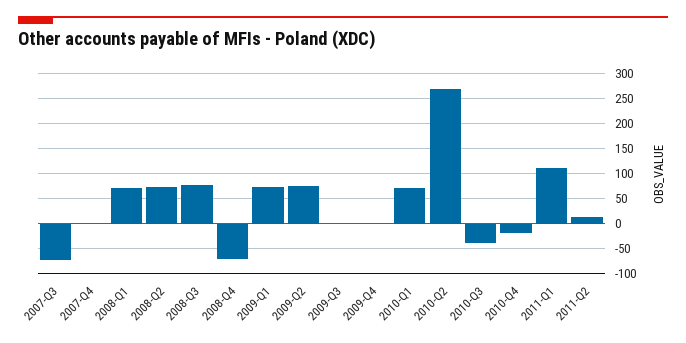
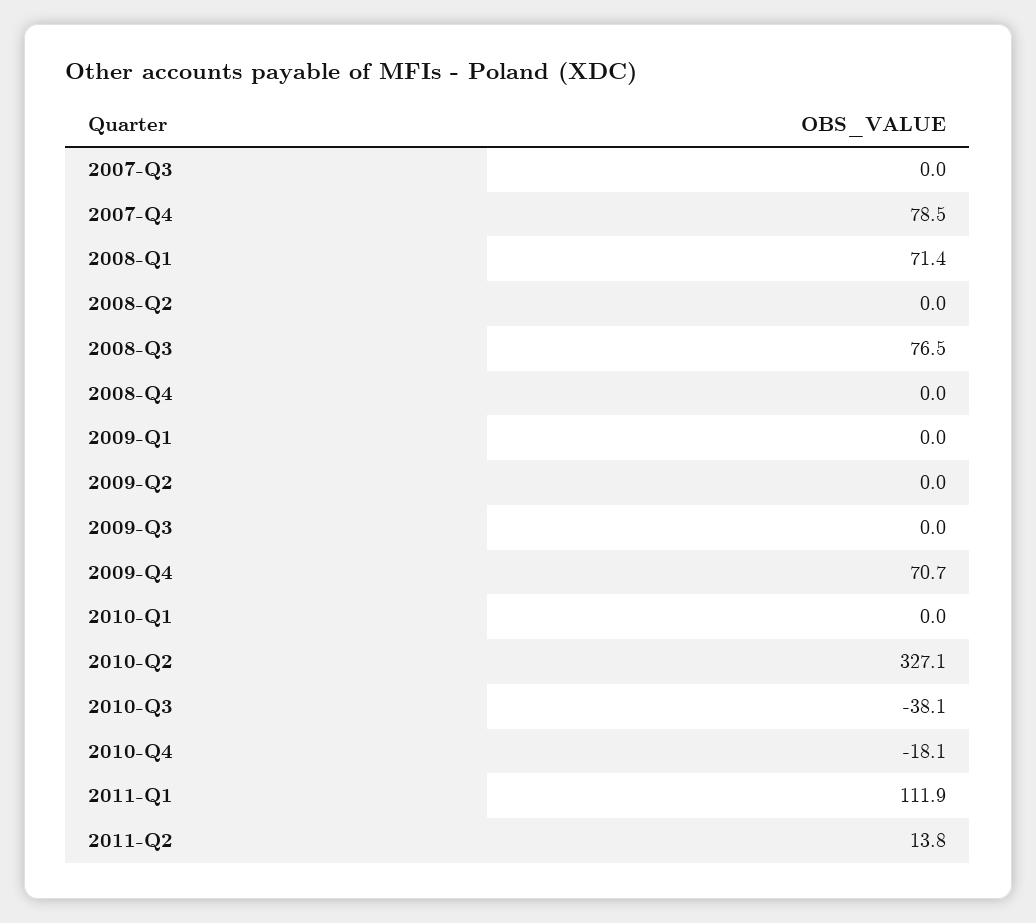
2007-Q3: -75 -> 0
2007-Q4: 0 -> 78.5
2008-Q2: 75 -> 0
2008-Q4: -75 -> 0
2009-Q1: 75 -> 0
2009-Q2: 75 -> 0
2009-Q4: 0 -> 70.7
2010-Q1: 75 -> 0
2010-Q2: 275 -> 327.1

